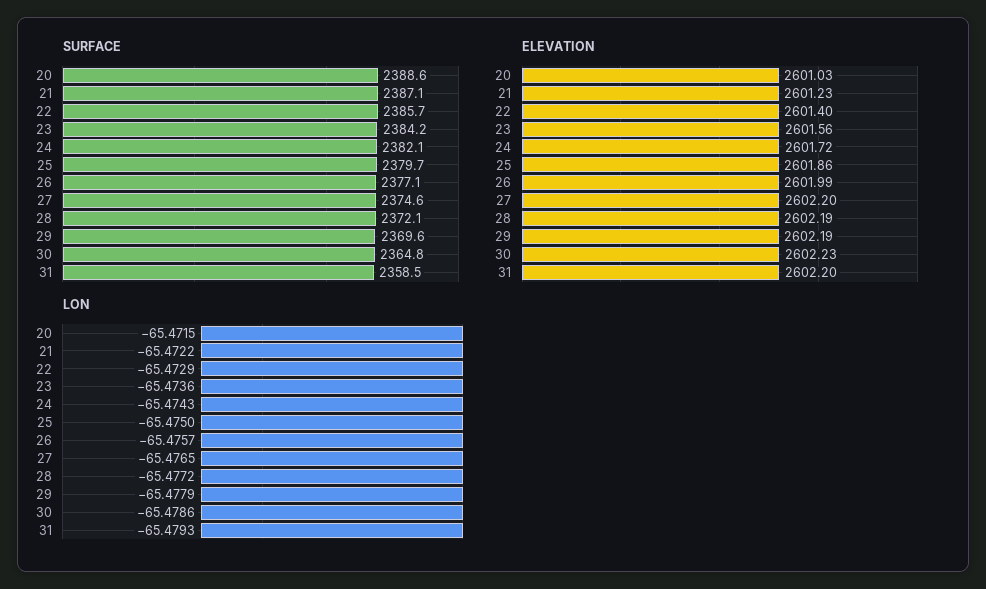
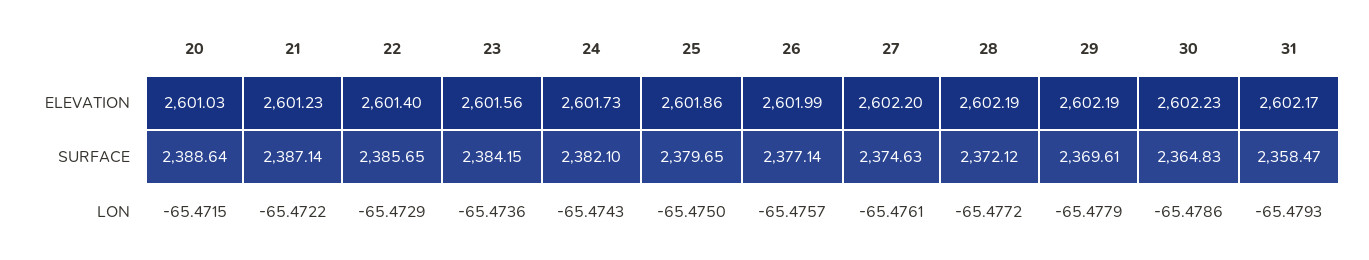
ELEVATION, 24: 2601.72 -> 2601.73
ELEVATION, 31: 2602.2 -> 2602.17
LON, 27: -65.4765 -> -65.4761

